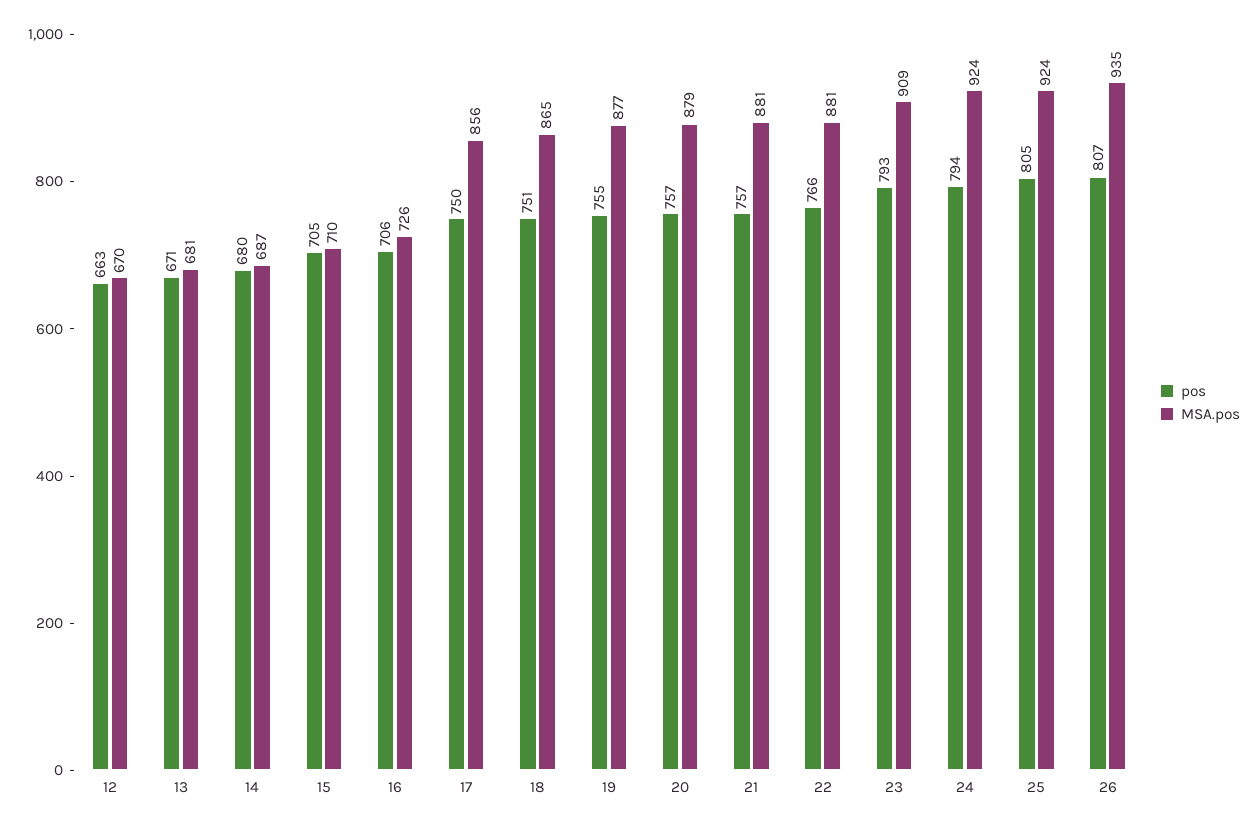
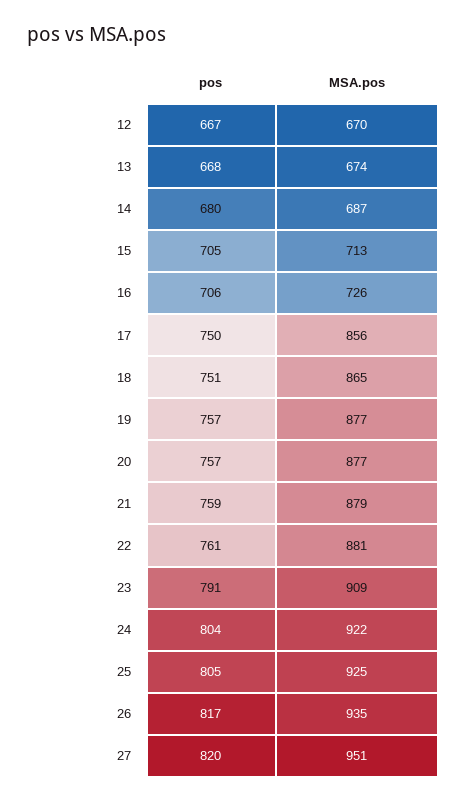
pos, 12: 663 -> 667
pos, 13: 671 -> 668
MSA.pos, 13: 681 -> 674
MSA.pos, 15: 710 -> 713
pos, 19: 755 -> 757
MSA.pos, 20: 879 -> 877
pos, 21: 757 -> 759
MSA.pos, 21: 881 -> 879
pos, 22: 766 -> 761
pos, 23: 793 -> 791
pos, 24: 794 -> 804
MSA.pos, 24: 924 -> 922
MSA.pos, 25: 924 -> 925
pos, 26: 807 -> 817
pos, 27: none -> 820
MSA.pos, 27: none -> 951

